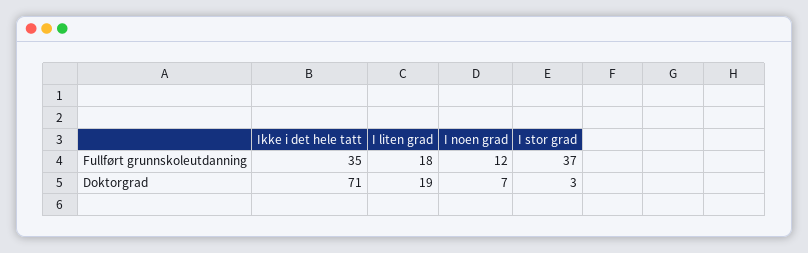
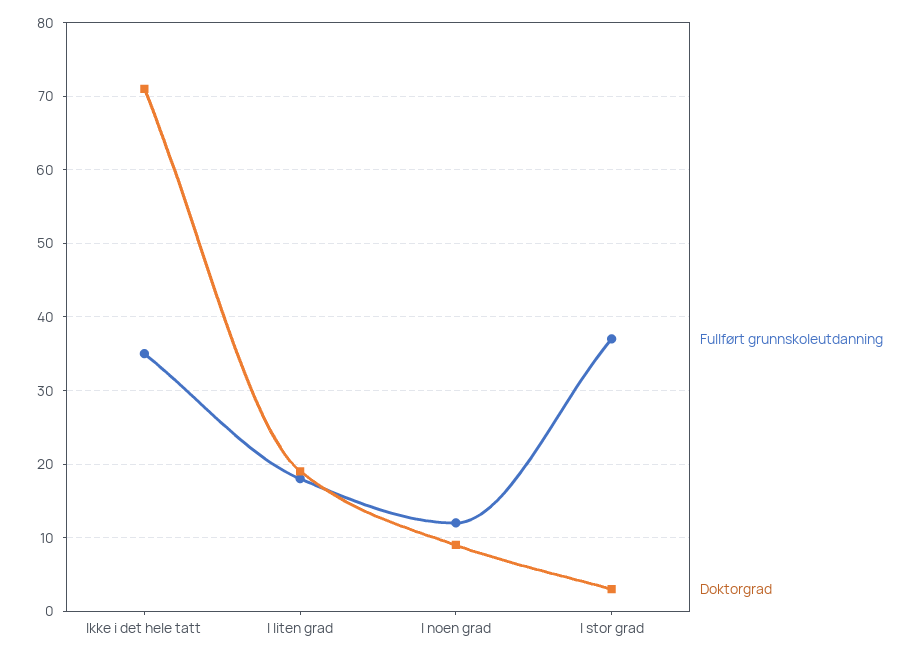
Doktorgrad, I noen grad: 7 -> 9

